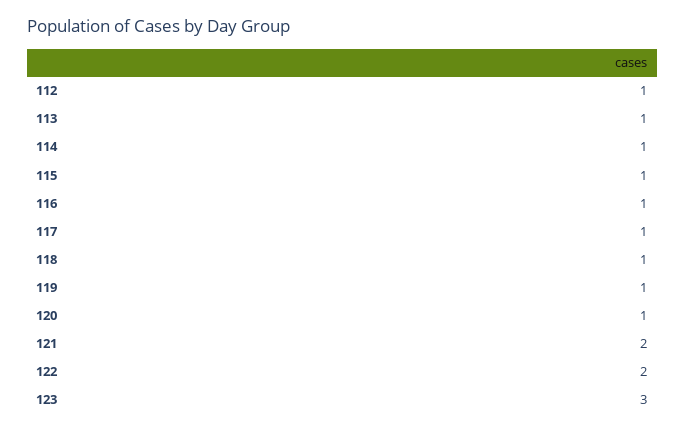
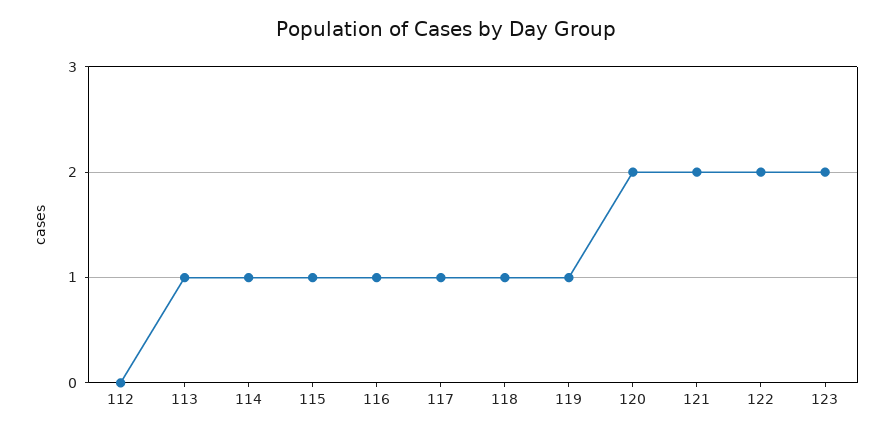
112: 1 -> 0
120: 1 -> 2
123: 3 -> 2

